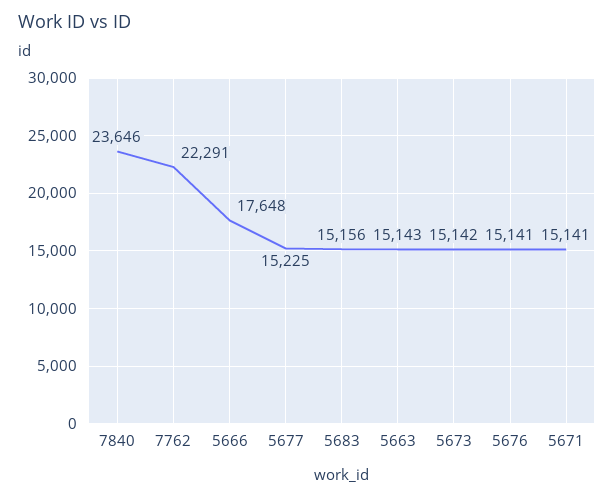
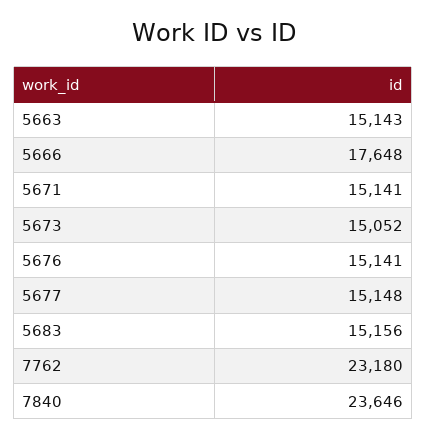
7762: 22291 -> 23180
5677: 15225 -> 15148
5673: 15142 -> 15052

